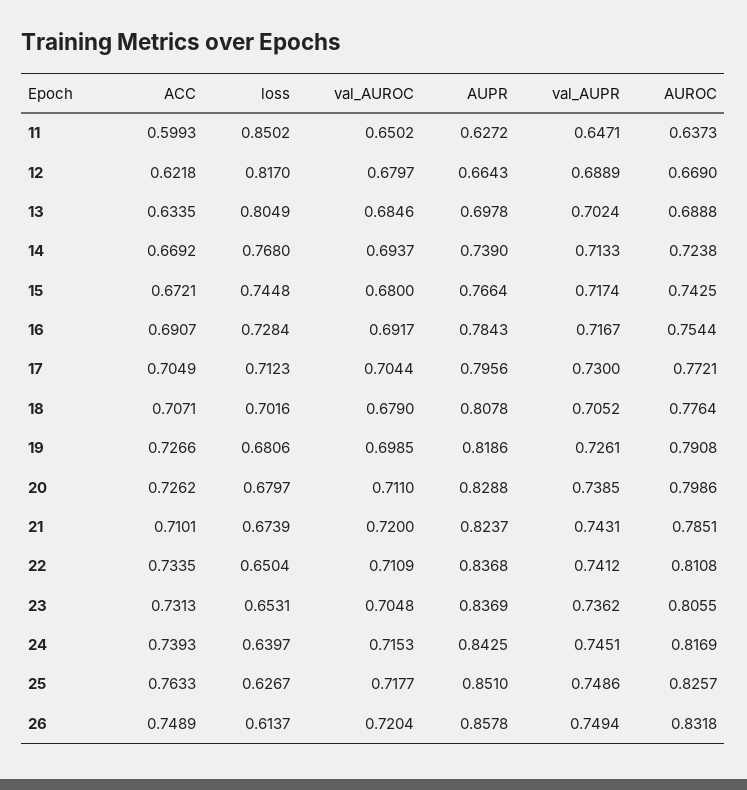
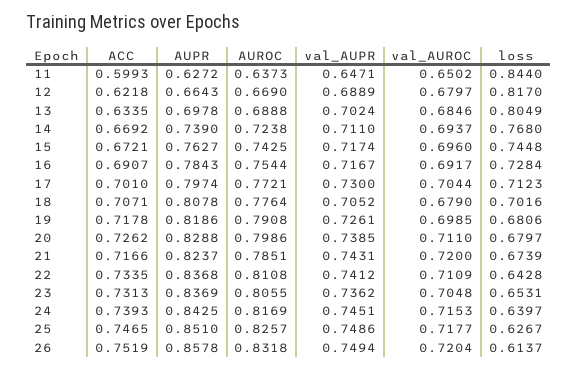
loss, 11: 0.8502 -> 0.844
val_AUPR, 14: 0.7133 -> 0.711
val_AUROC, 15: 0.68 -> 0.696
AUPR, 15: 0.7664 -> 0.7627
ACC, 17: 0.7049 -> 0.701
AUPR, 17: 0.7956 -> 0.7974
ACC, 19: 0.7266 -> 0.7178
ACC, 21: 0.7101 -> 0.7166
loss, 22: 0.6504 -> 0.6428
ACC, 25: 0.7633 -> 0.7465
ACC, 26: 0.7489 -> 0.7519

